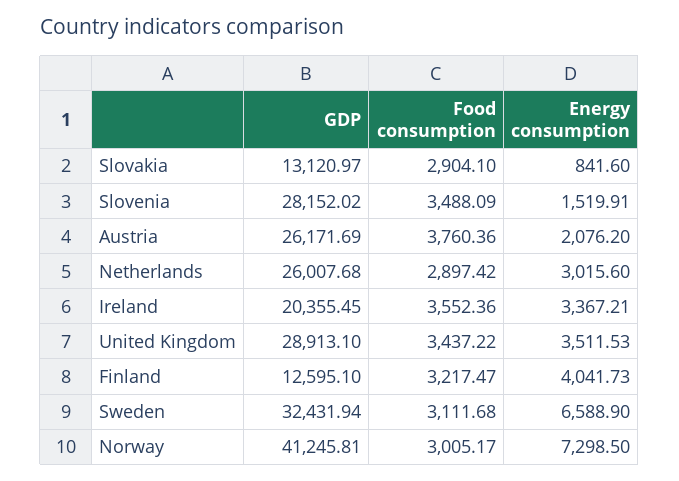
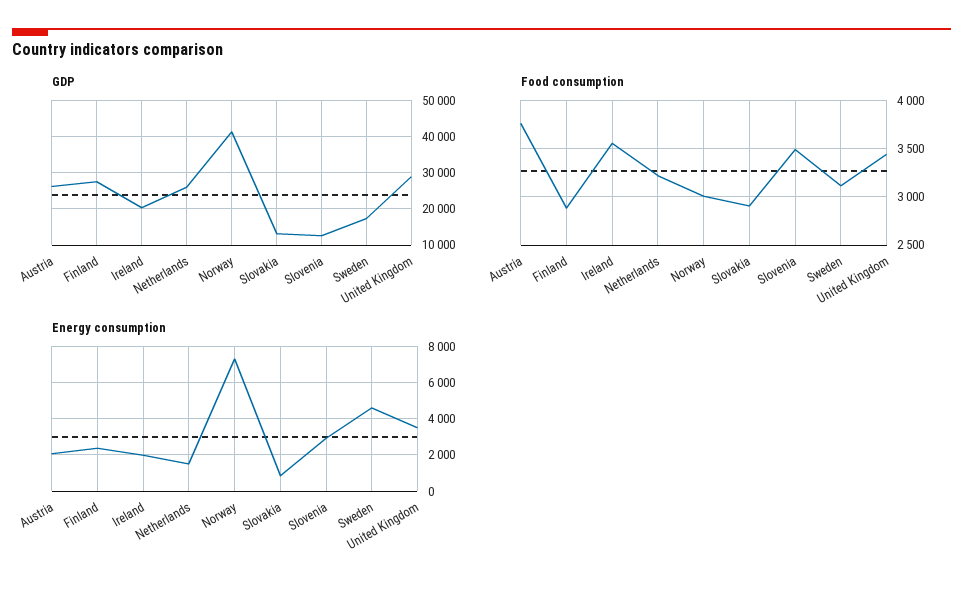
GDP, Slovenia: 28152.02 -> 12000
Energy consumption, Slovenia: 1519.91 -> 3000
Food consumption, Netherlands: 2897.42 -> 3200
Energy consumption, Netherlands: 3015.6 -> 1500
Energy consumption, Ireland: 3367.21 -> 2000
GDP, Finland: 12595.1 -> 28000
Food consumption, Finland: 3217.47 -> 2900
Energy consumption, Finland: 4041.73 -> 2500
GDP, Sweden: 32431.94 -> 18000
Energy consumption, Sweden: 6588.9 -> 4500

